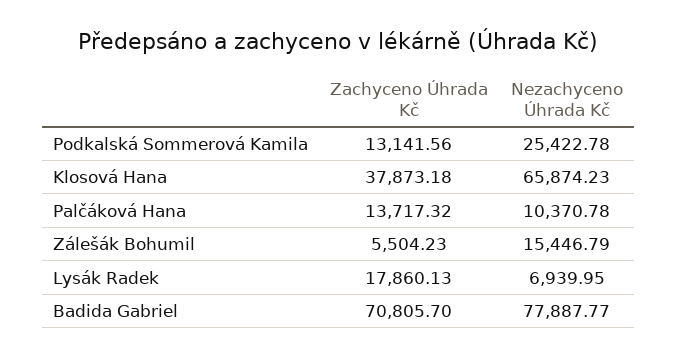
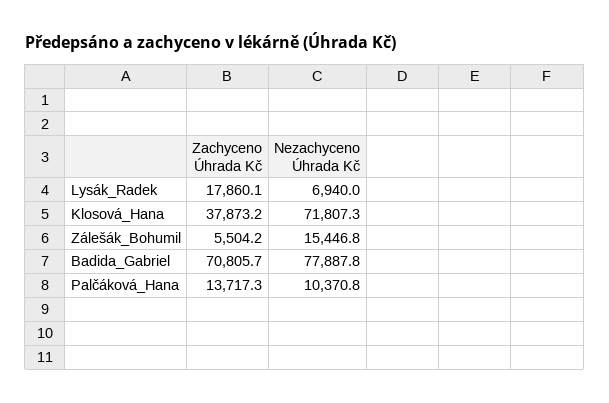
Zachyceno Úhrada Kč, Podkalská Sommerová Kamila: 13141.56 -> none
Nezachyceno Úhrada Kč, Podkalská Sommerová Kamila: 25422.78 -> none
Nezachyceno Úhrada Kč, Klosová Hana: 65874.23 -> 71807.3

